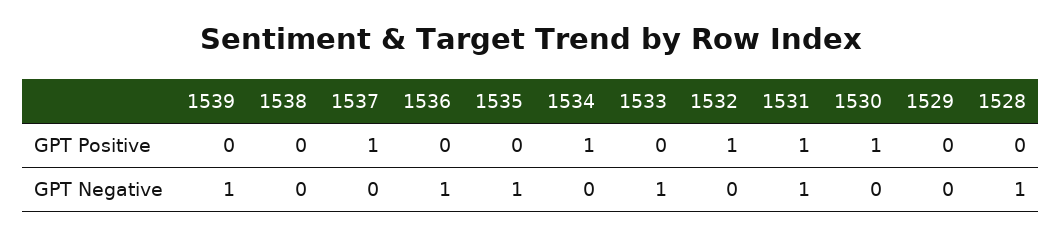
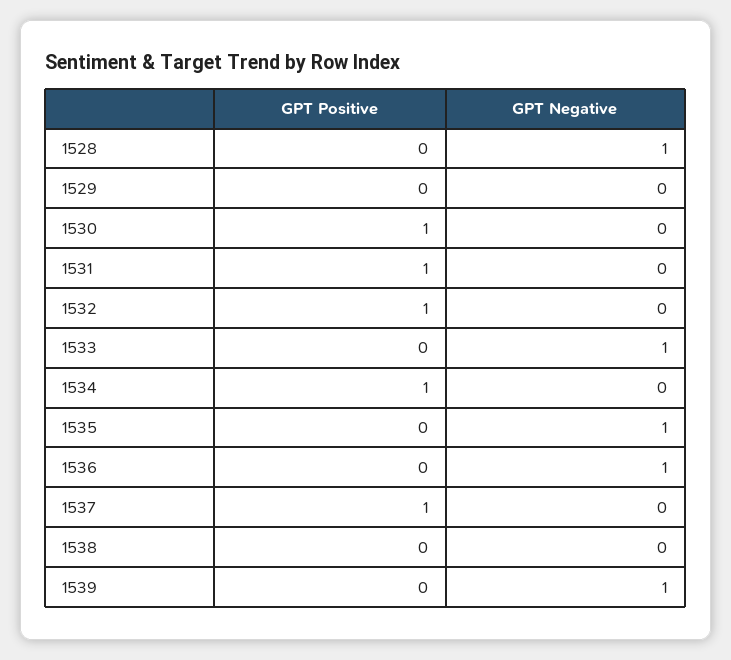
1531, GPT Negative: 1 -> 0

